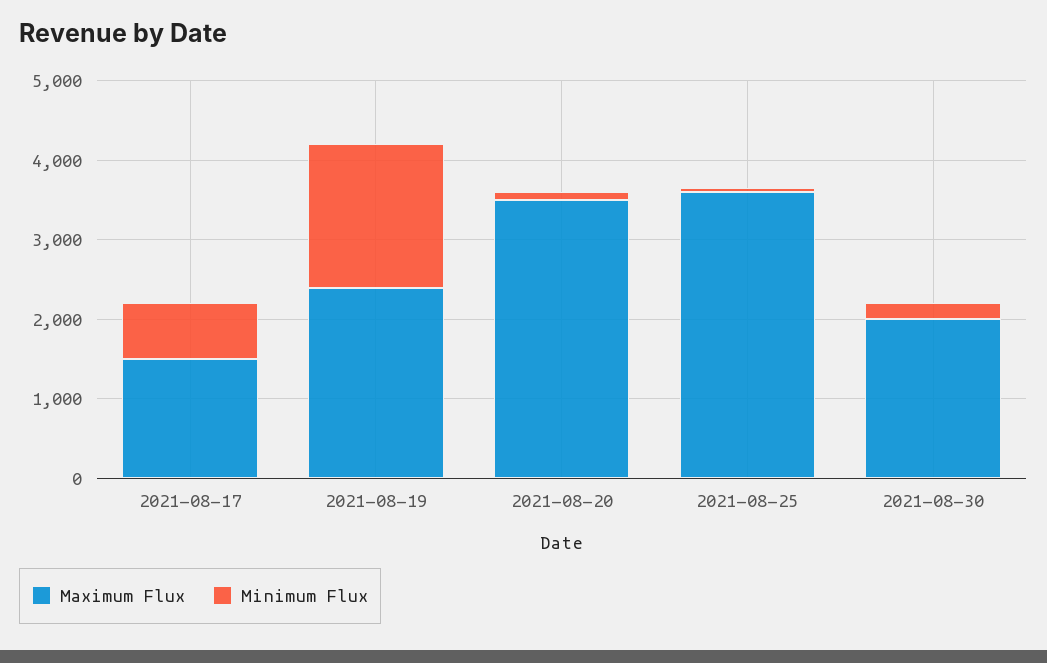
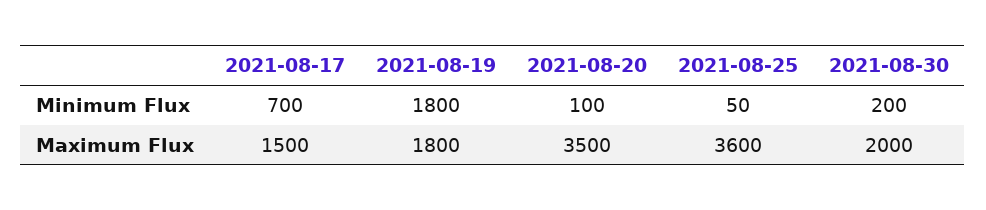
Maximum Flux, 2021-08-19: 2400 -> 1800

